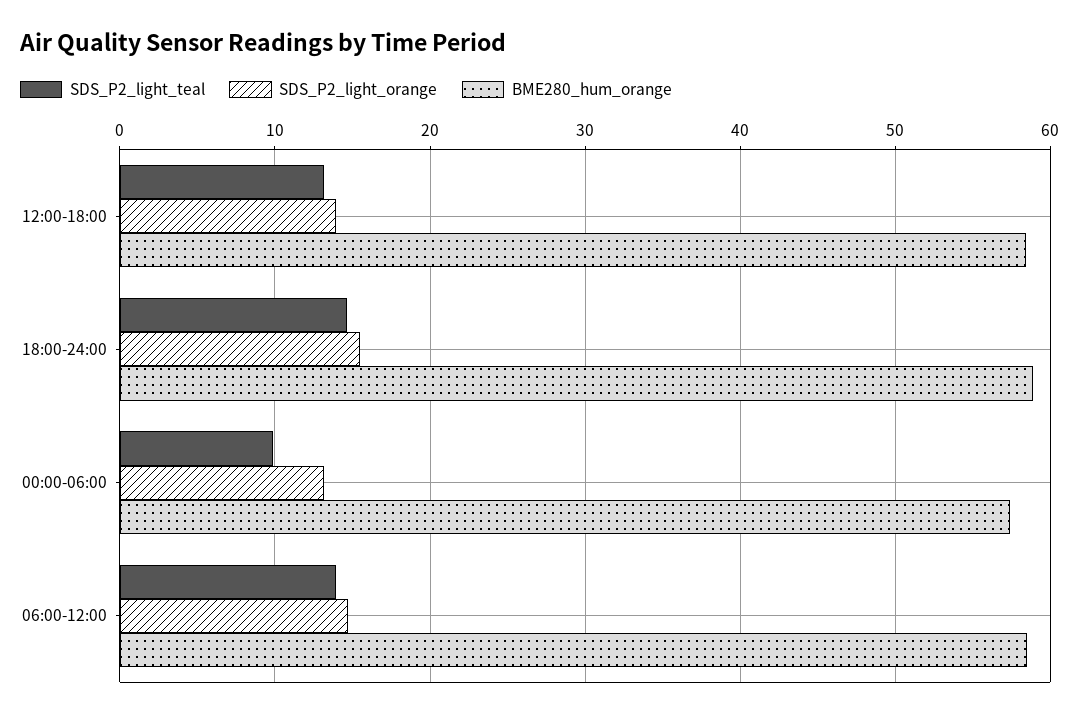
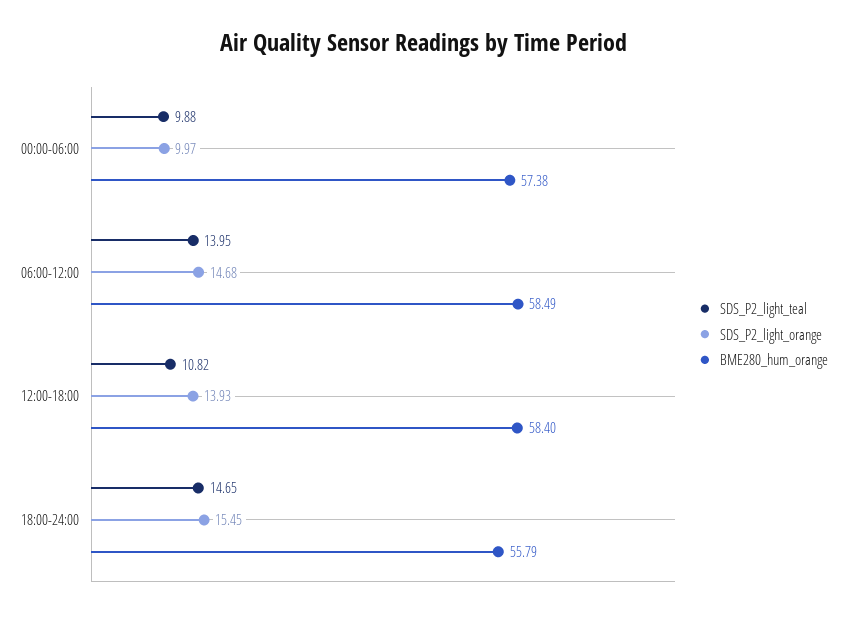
SDS_P2_light_teal, 12:00-18:00: 13 -> 10.82
BME280_hum_orange, 18:00-24:00: 59 -> 55.79
SDS_P2_light_orange, 00:00-06:00: 13 -> 9.97

